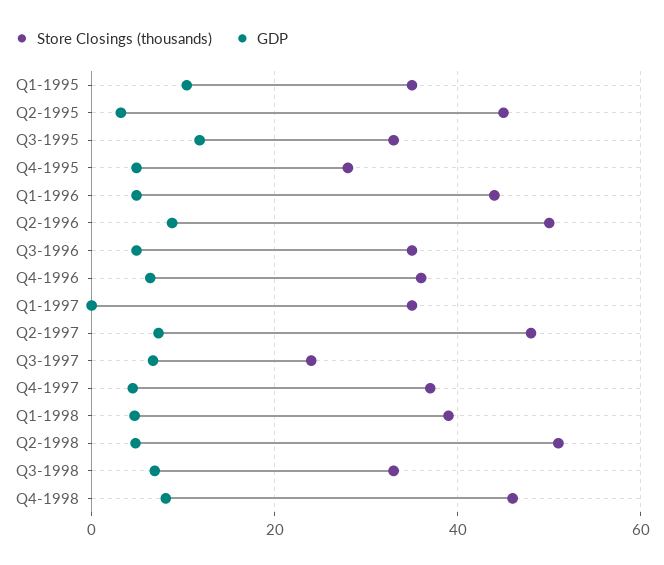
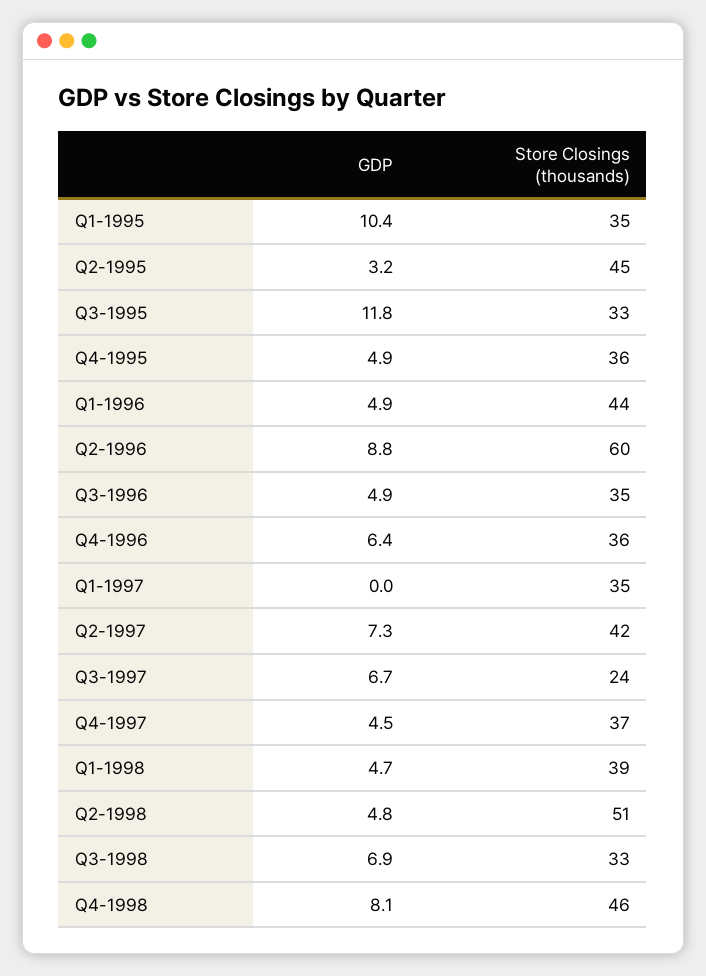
Store Closings (thousands), Q4-1995: 28 -> 36
Store Closings (thousands), Q2-1996: 50 -> 60
Store Closings (thousands), Q2-1997: 48 -> 42

